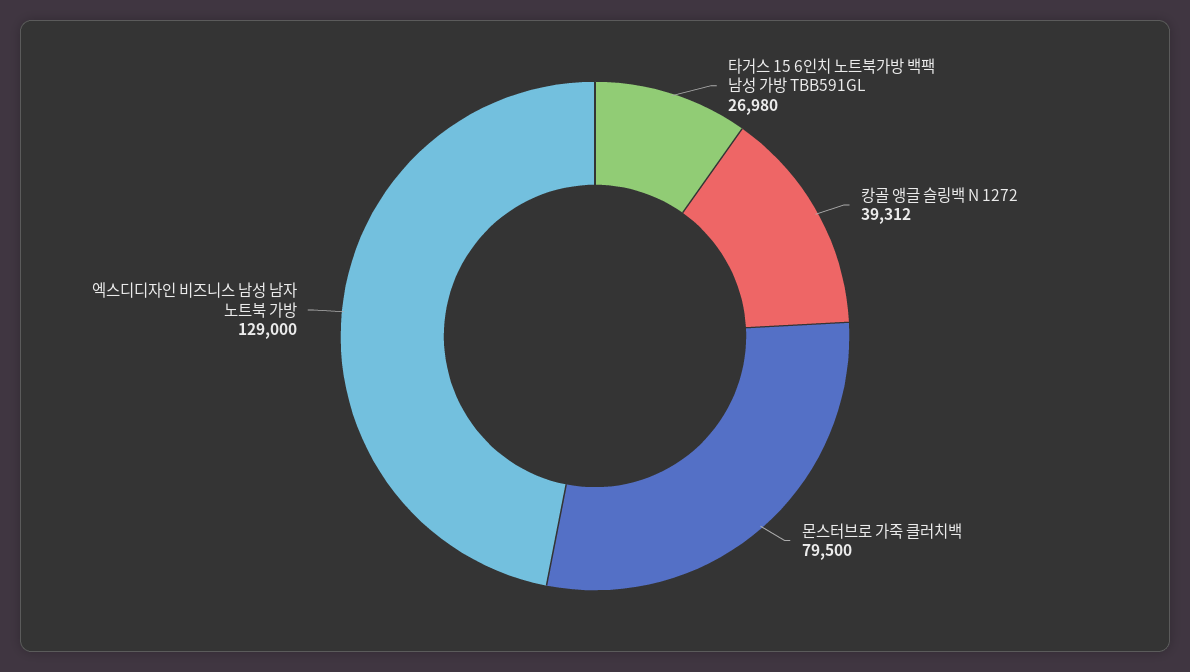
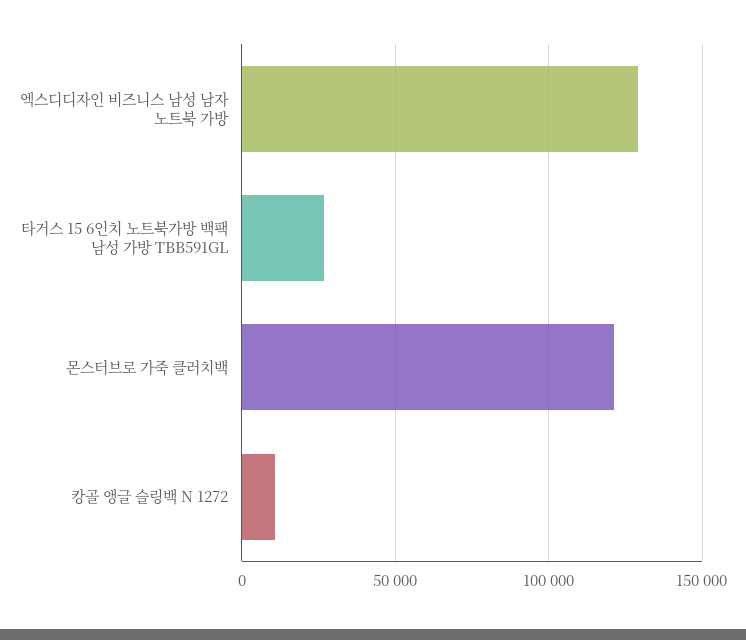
캉골 앵글 슬링백 N 1272: 39312 -> 10000
몬스터브로 가죽 클러치백: 79500 -> 120000

